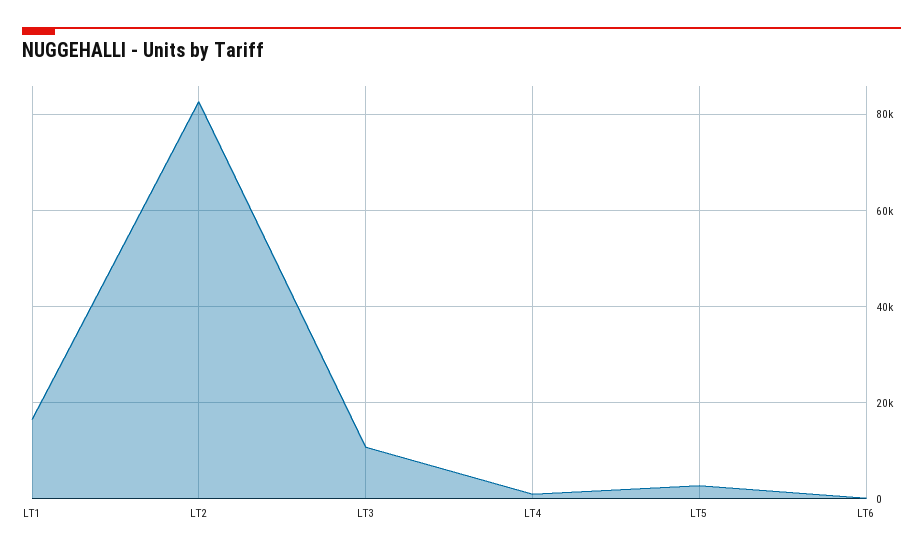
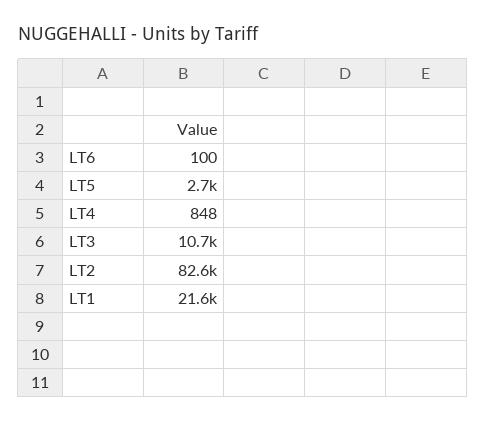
LT1: 16000 -> 21600

